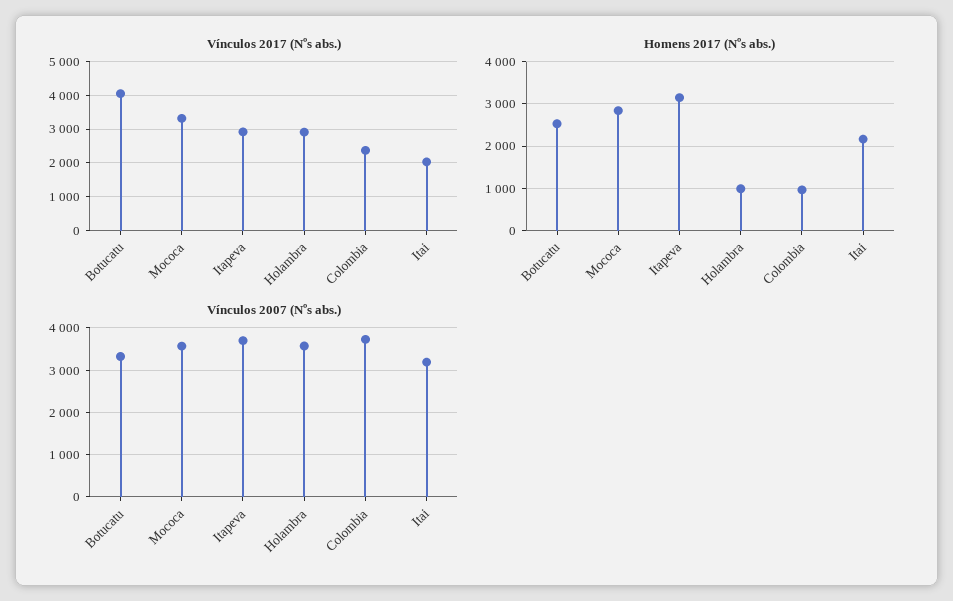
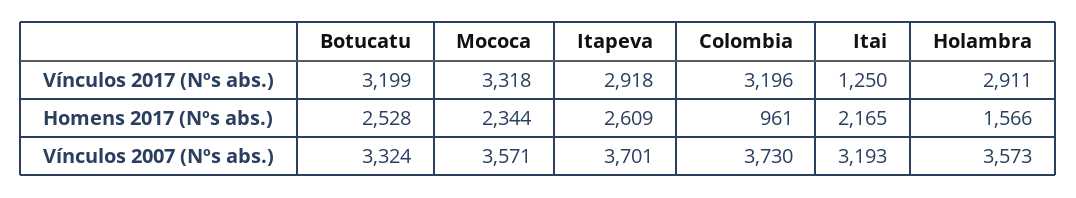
Vínculos 2017 (Nºs abs.), Botucatu: 4000 -> 3199
Vínculos 2017 (Nºs abs.), Colombia: 2400 -> 3196
Vínculos 2017 (Nºs abs.), Itai: 2000 -> 1250
Homens 2017 (Nºs abs.), Mococa: 2800 -> 2344
Homens 2017 (Nºs abs.), Itapeva: 3200 -> 2609
Homens 2017 (Nºs abs.), Holambra: 1000 -> 1566

